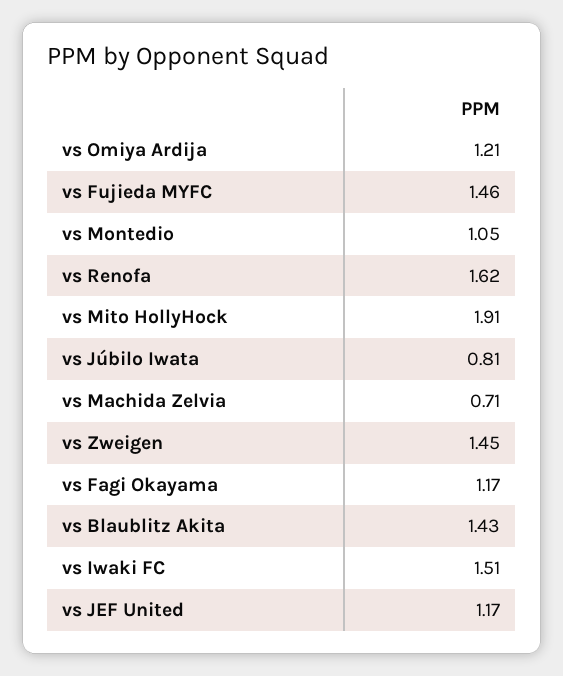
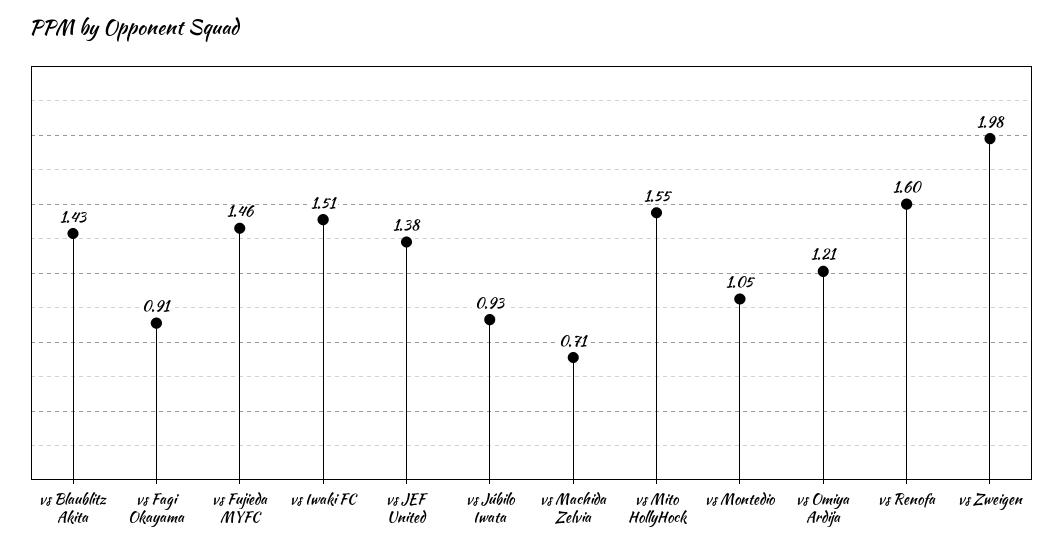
vs Renofa: 1.62 -> 1.6
vs Mito HollyHock: 1.91 -> 1.55
vs Júbilo Iwata: 0.81 -> 0.93
vs Zweigen: 1.45 -> 1.98
vs Fagi Okayama: 1.17 -> 0.91
vs JEF United: 1.17 -> 1.38

